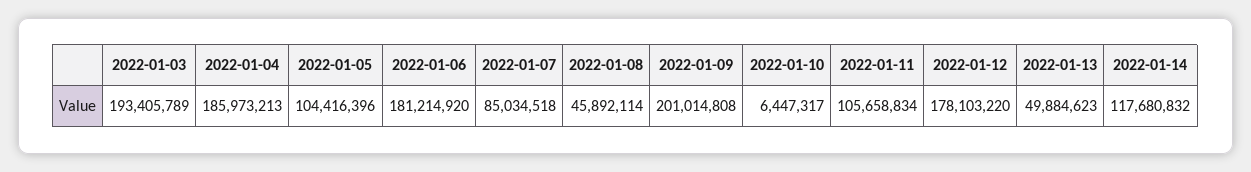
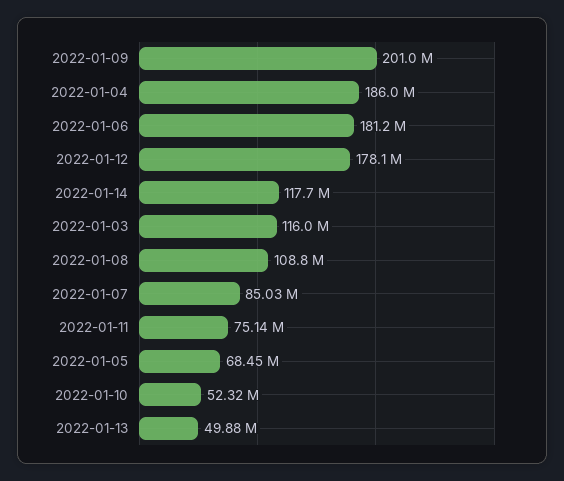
2022-01-03: 193405789 -> 116000000
2022-01-05: 104416396 -> 68450000
2022-01-08: 45892114 -> 108800000
2022-01-10: 6447317 -> 52320000
2022-01-11: 105658834 -> 75140000

